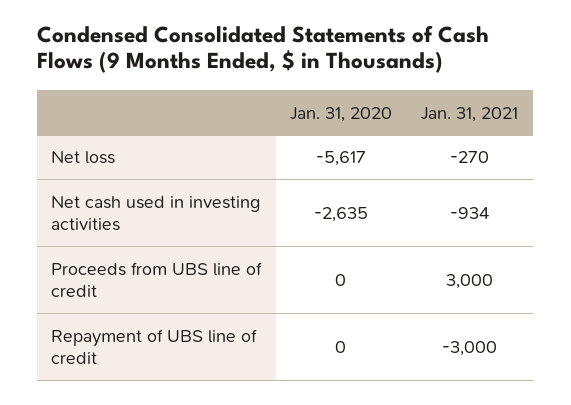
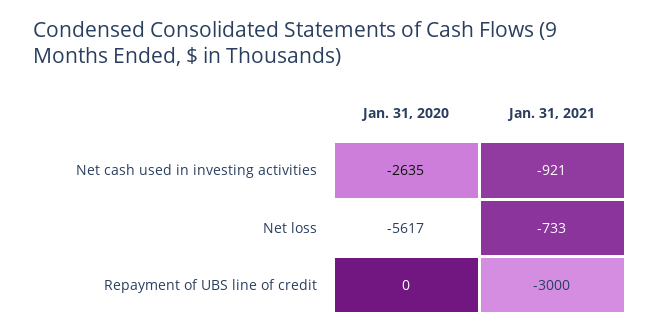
Jan. 31, 2021, Net loss: -270 -> -733
Jan. 31, 2021, Net cash used in investing activities: -934 -> -921
Jan. 31, 2020, Proceeds from UBS line of credit: 0 -> none
Jan. 31, 2021, Proceeds from UBS line of credit: 3000 -> none

